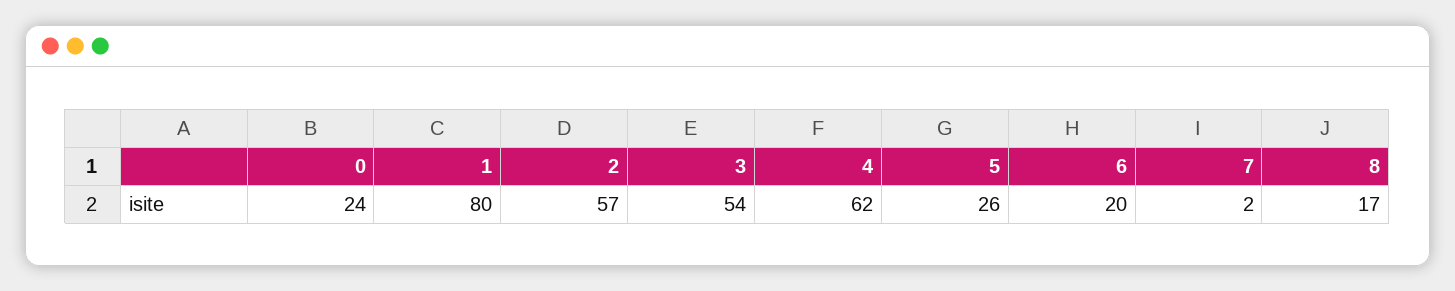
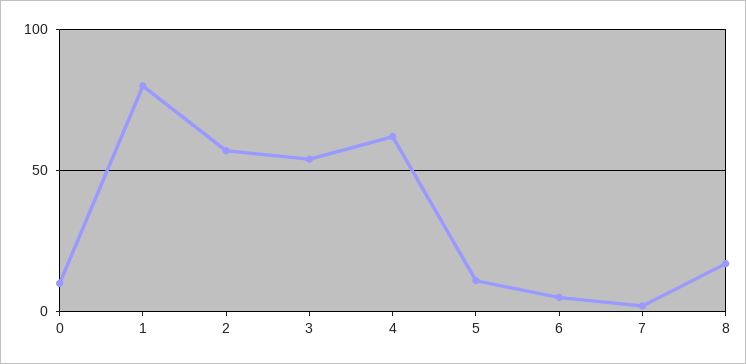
0: 24 -> 10
5: 26 -> 10
6: 20 -> 5

